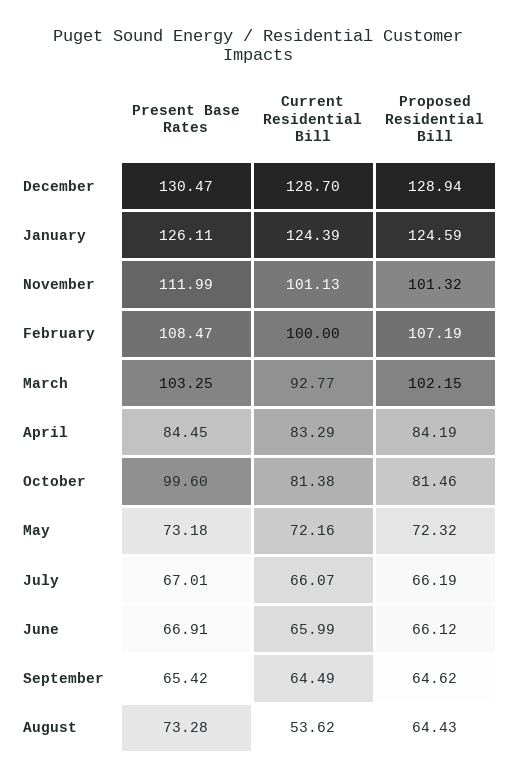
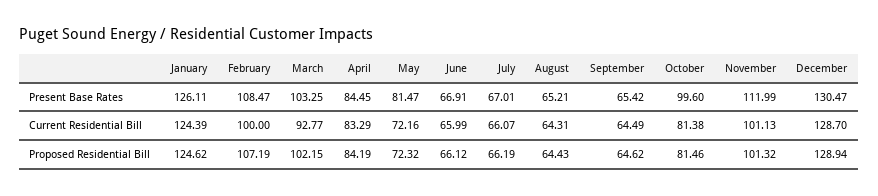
Proposed Residential Bill, January: 124.59 -> 124.62
Present Base Rates, May: 73.18 -> 81.47
Present Base Rates, August: 73.28 -> 65.21
Current Residential Bill, August: 53.62 -> 64.31

